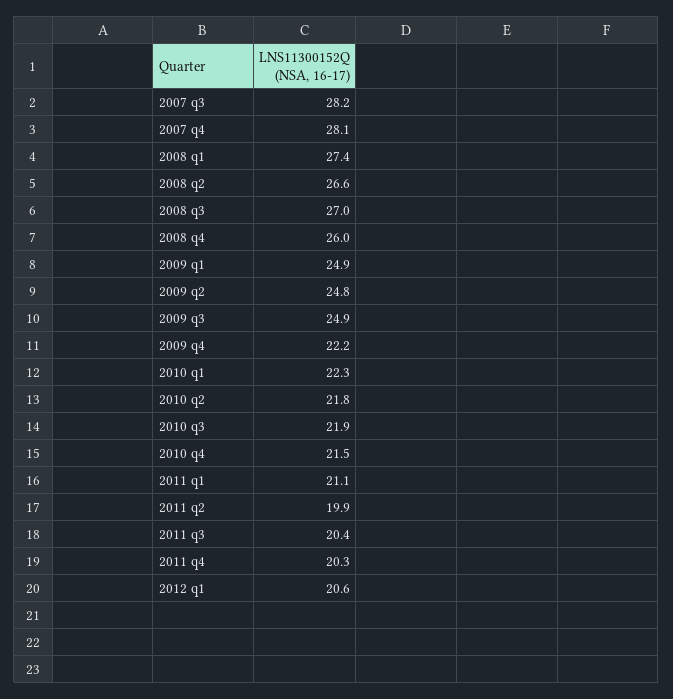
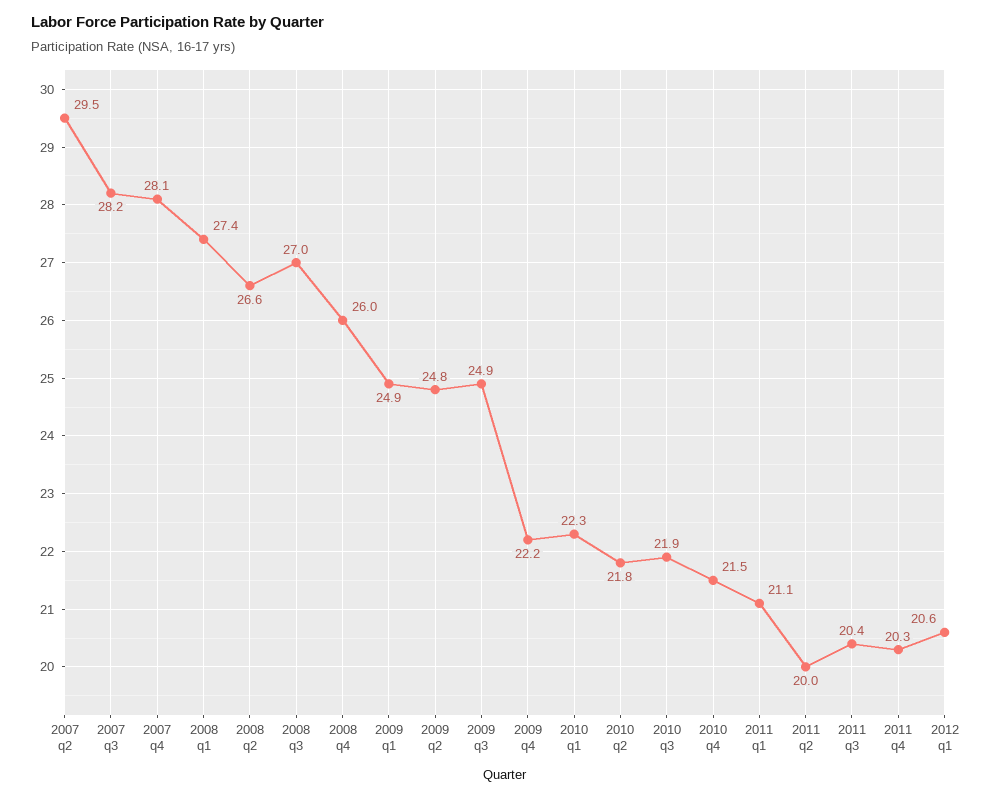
2011 q2: 19.9 -> 20
2007 q2: none -> 29.5

